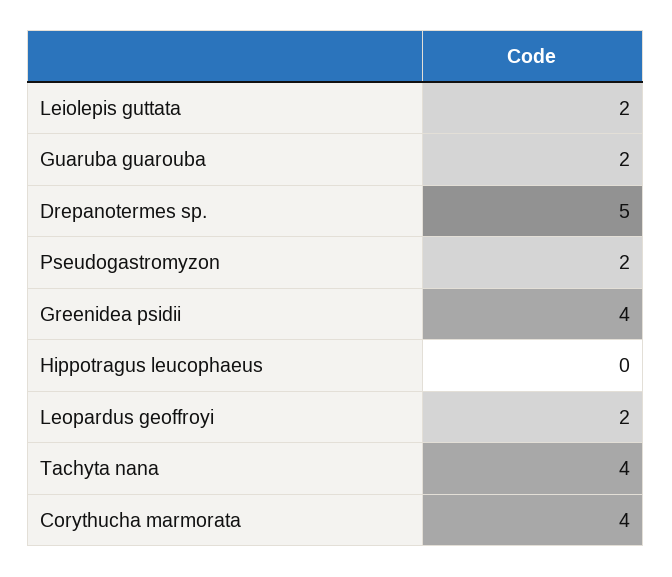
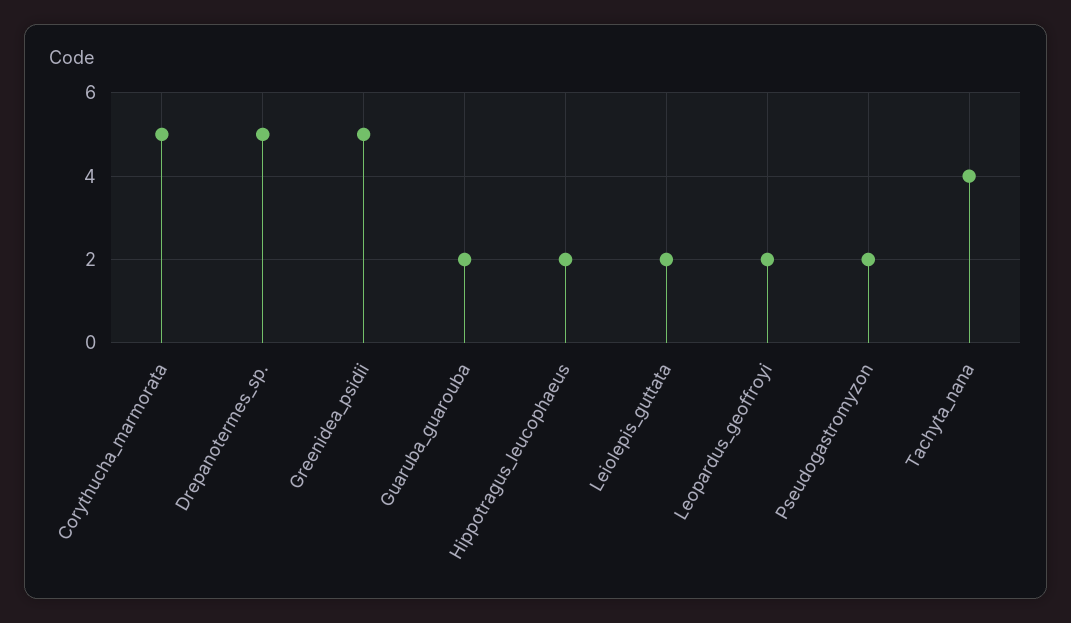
Greenidea psidii: 4 -> 5
Hippotragus leucophaeus: 0 -> 2
Corythucha marmorata: 4 -> 5

